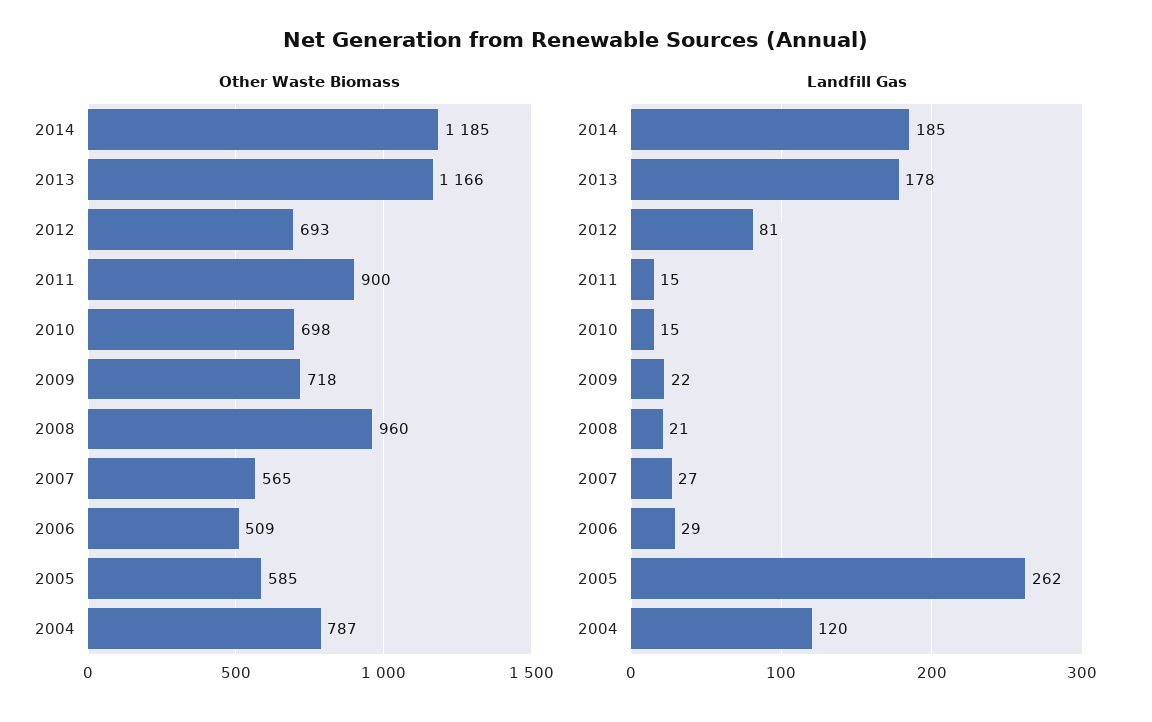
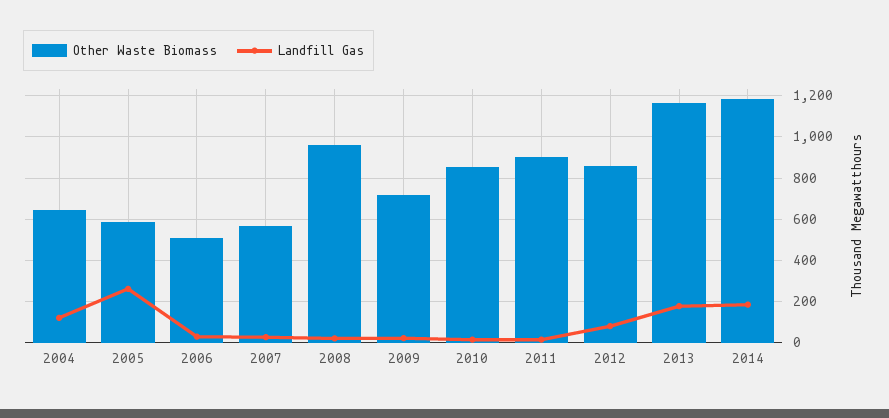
Other Waste Biomass, 2012: 693 -> 850
Other Waste Biomass, 2010: 698 -> 850
Other Waste Biomass, 2004: 787 -> 650

